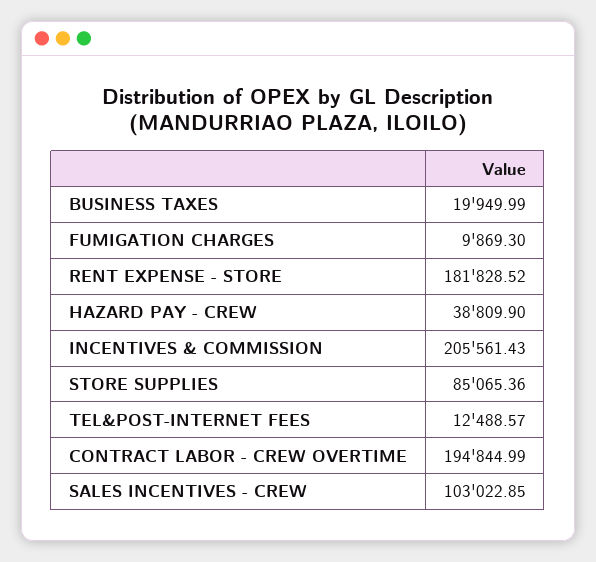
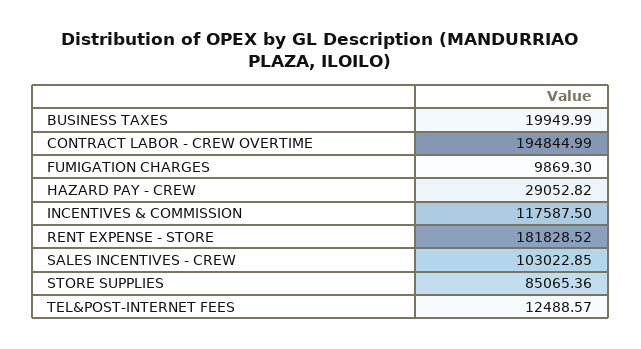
HAZARD PAY - CREW: 38809.9 -> 29052.82
INCENTIVES & COMMISSION: 205561.43 -> 117587.5

